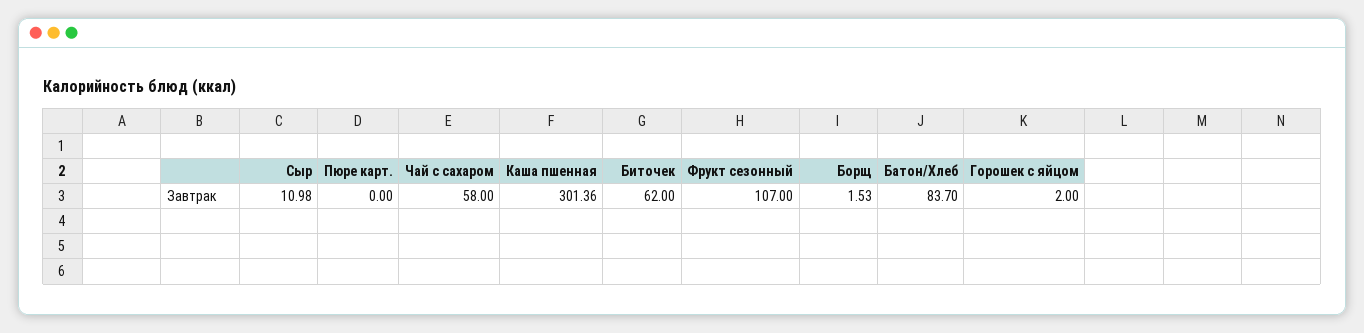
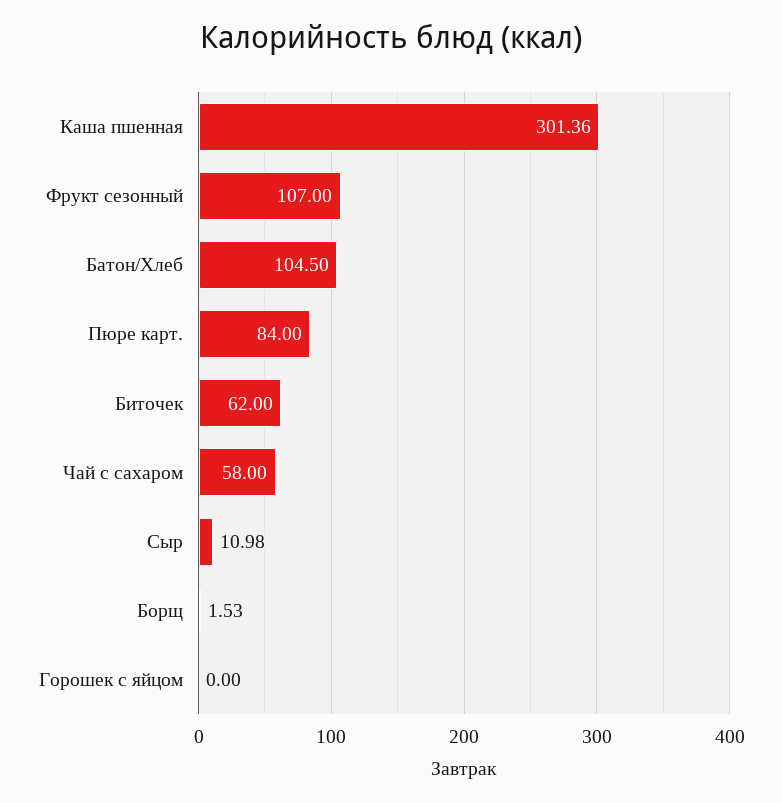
Пюре карт.: 0 -> 84
Батон/Хлеб: 83.7 -> 104.5
Горошек с яйцом: 2 -> 0

